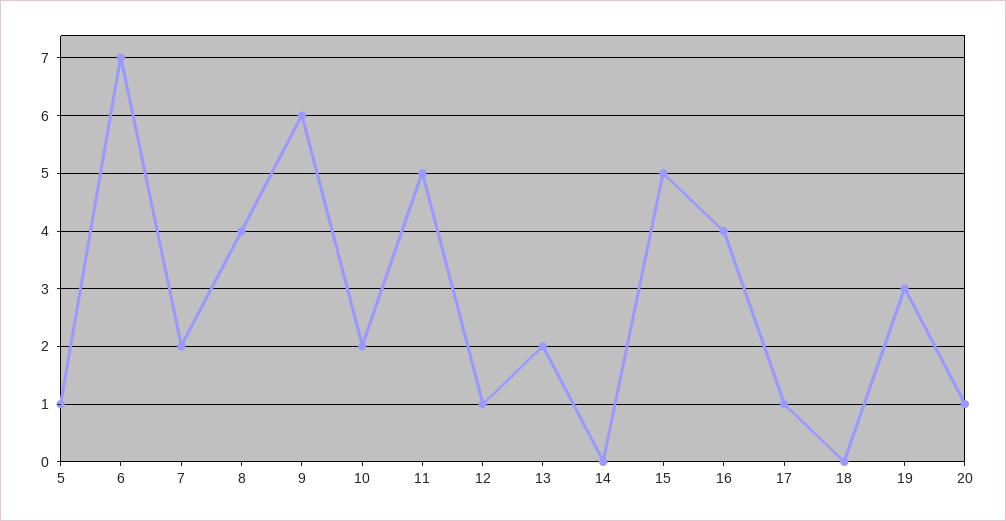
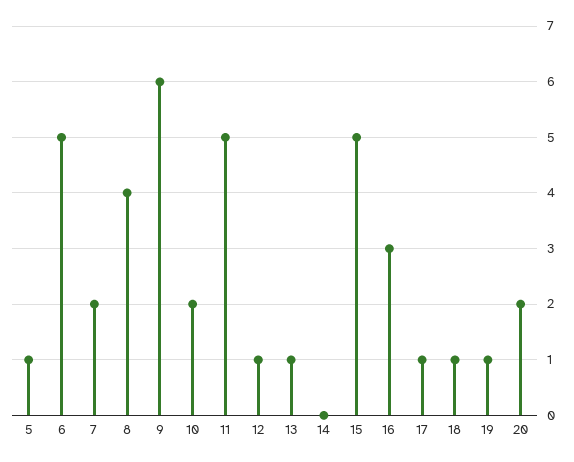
6: 7 -> 5
13: 2 -> 1
16: 4 -> 3
18: 0 -> 1
19: 3 -> 1
20: 1 -> 2

